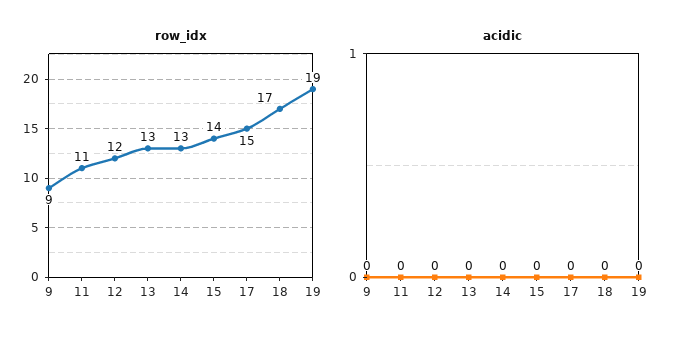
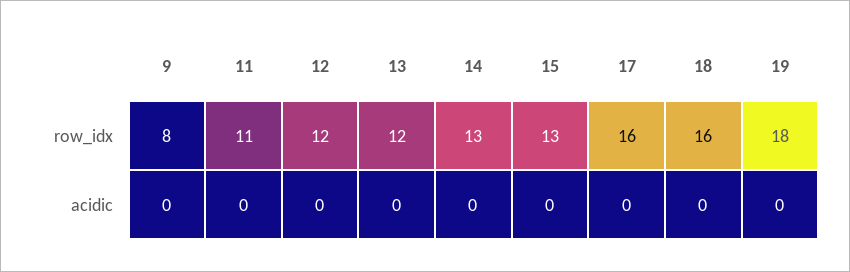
row_idx, 9: 9 -> 8
row_idx, 13: 13 -> 12
row_idx, 15: 14 -> 13
row_idx, 17: 15 -> 16
row_idx, 18: 17 -> 16
row_idx, 19: 19 -> 18

